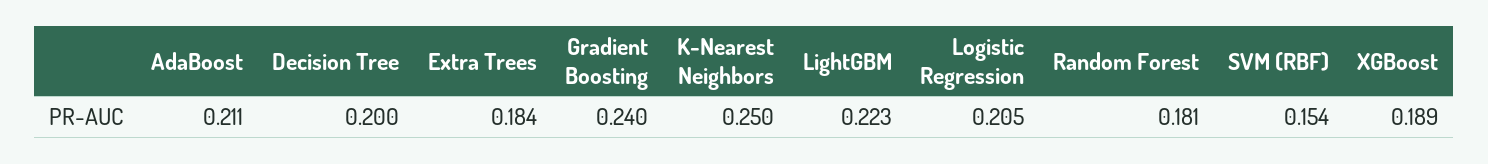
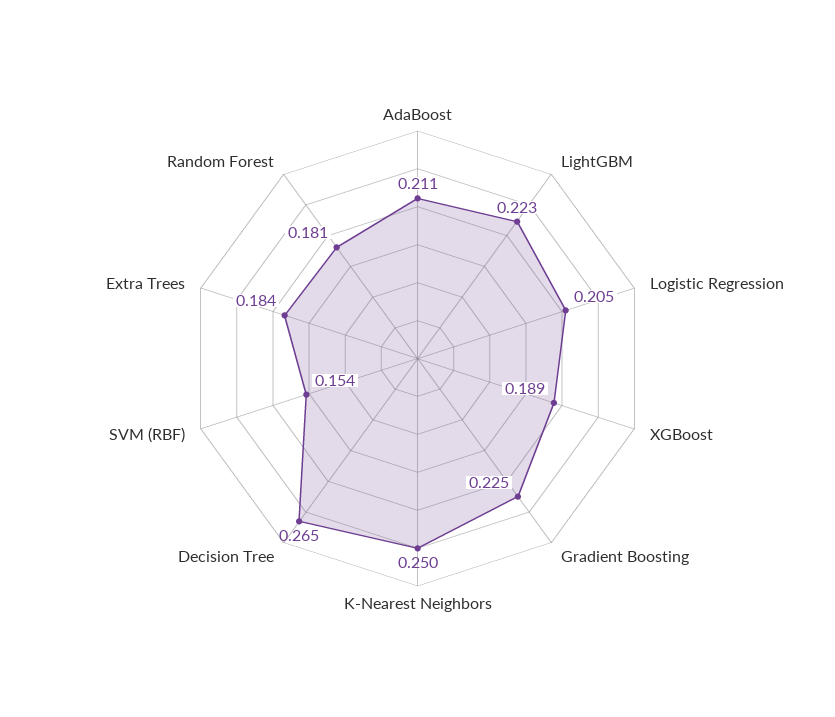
Decision Tree: 0.2 -> 0.265
Gradient Boosting: 0.24 -> 0.225

